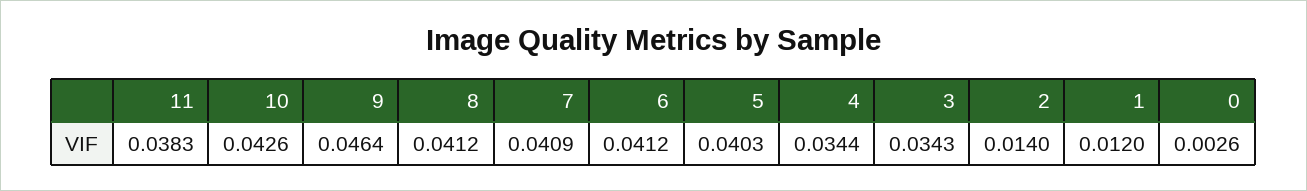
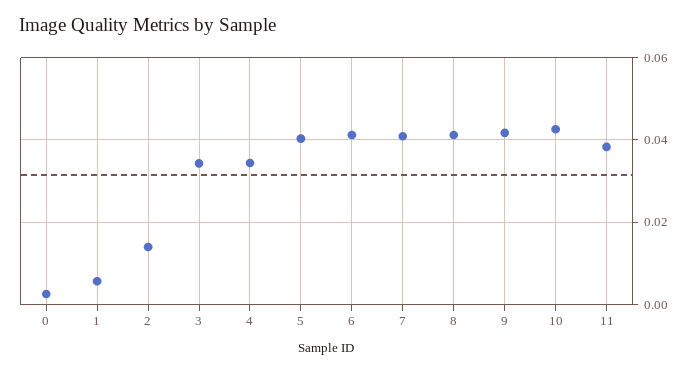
9: 0.0464 -> 0.042
1: 0.012 -> 0.006

